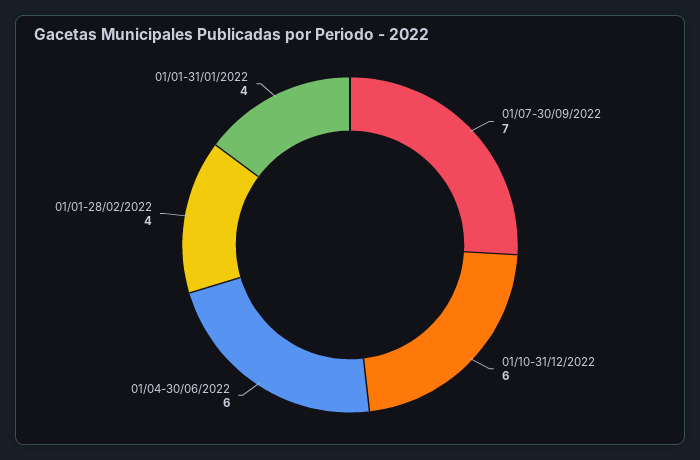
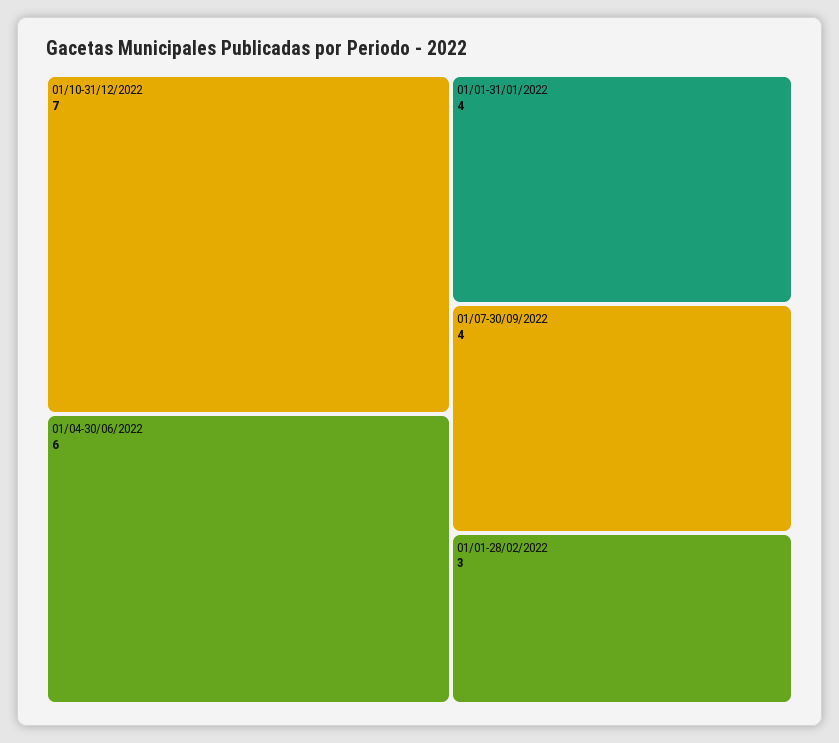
01/07-30/09/2022: 7 -> 4
01/10-31/12/2022: 6 -> 7
01/01-28/02/2022: 4 -> 3

